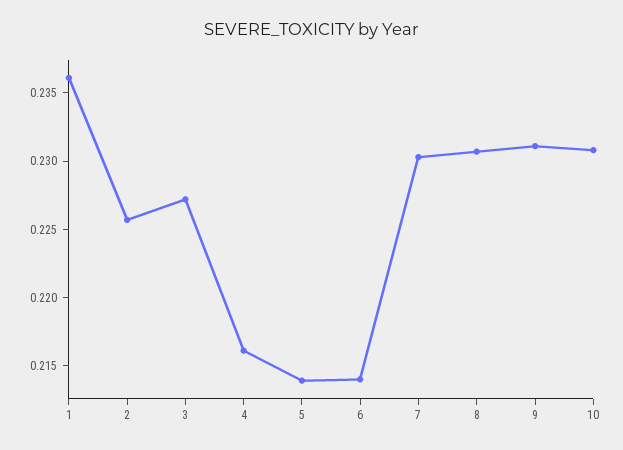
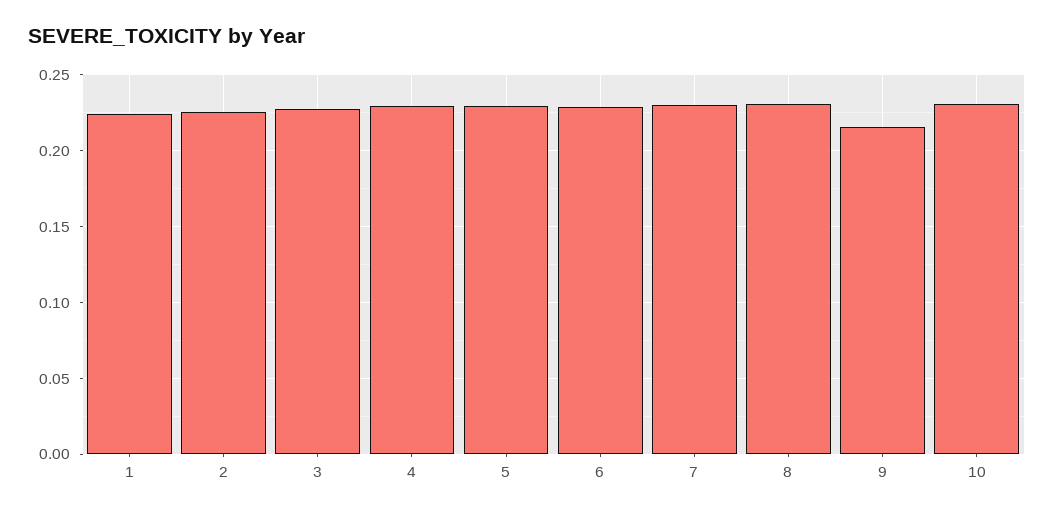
1: 0.236 -> 0.225
4: 0.216 -> 0.23
5: 0.214 -> 0.23
6: 0.214 -> 0.23
9: 0.231 -> 0.215

